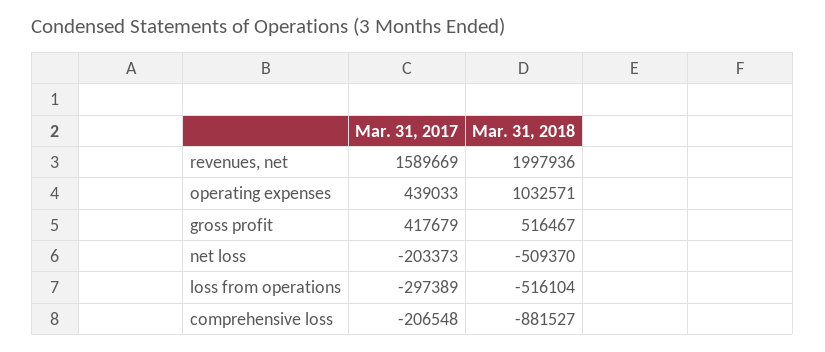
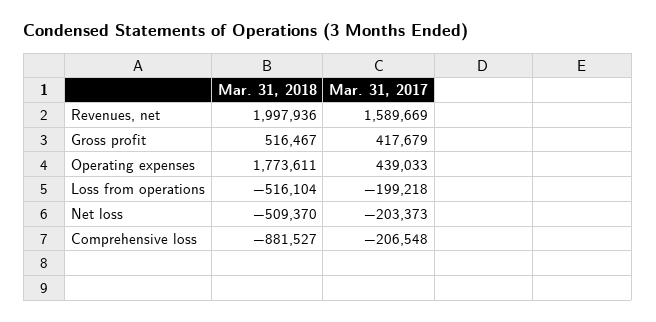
Mar. 31, 2018, operating expenses: 1032571 -> 1773611
Mar. 31, 2017, loss from operations: -297389 -> -199218

